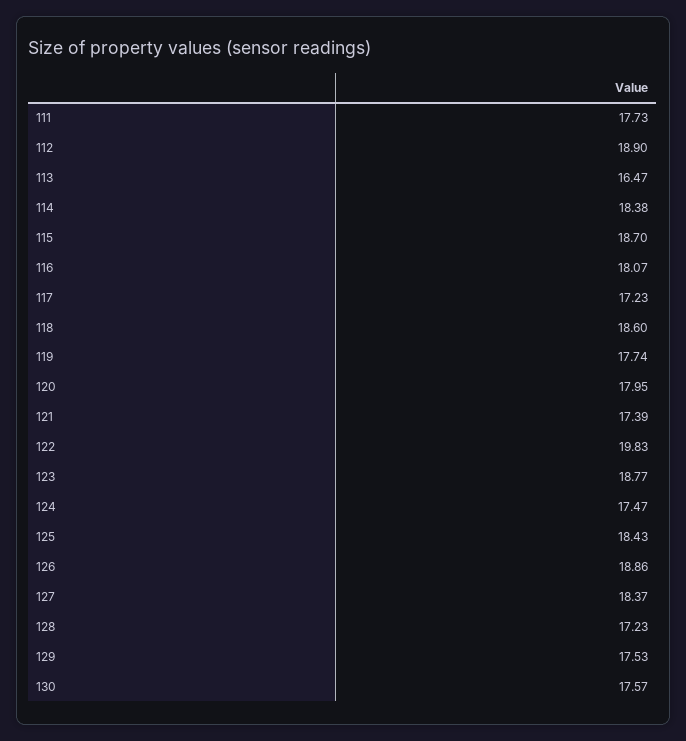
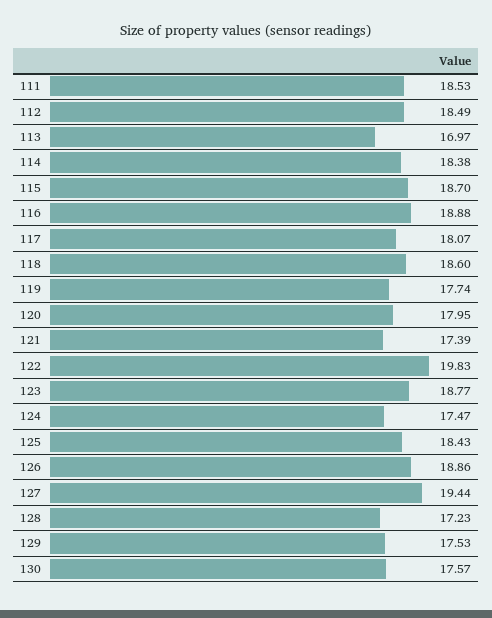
111: 17.73 -> 18.53
112: 18.9 -> 18.49
113: 16.47 -> 16.97
116: 18.07 -> 18.88
117: 17.23 -> 18.07
127: 18.37 -> 19.44

